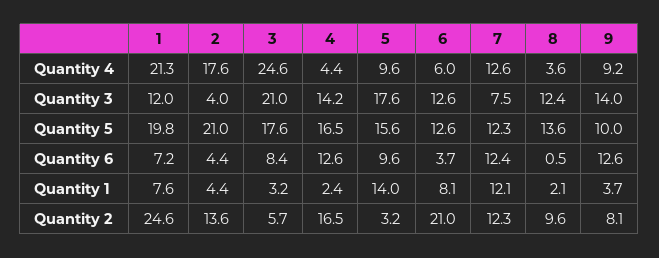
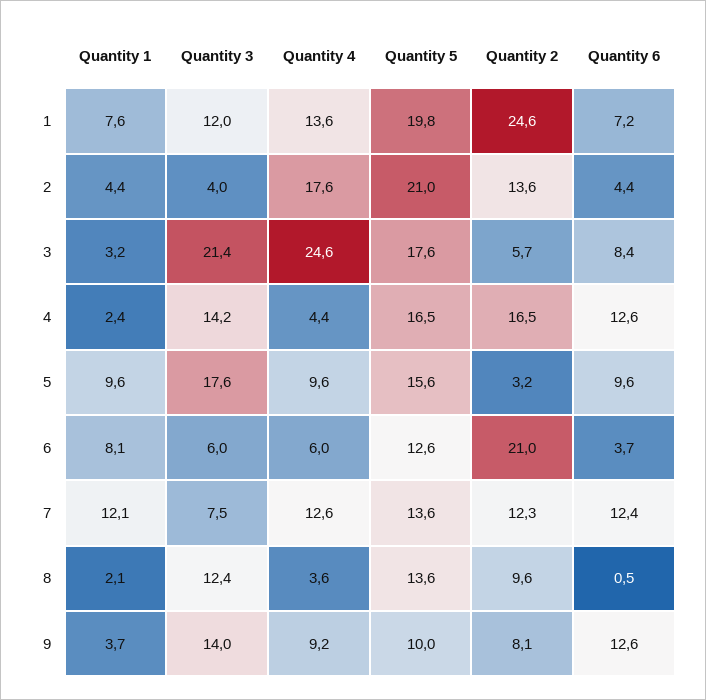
1, Quantity 4: 21.3 -> 13.6
3, Quantity 3: 21 -> 21.4
6, Quantity 3: 12.6 -> 6
7, Quantity 5: 12.3 -> 13.6
5, Quantity 1: 14 -> 9.6

